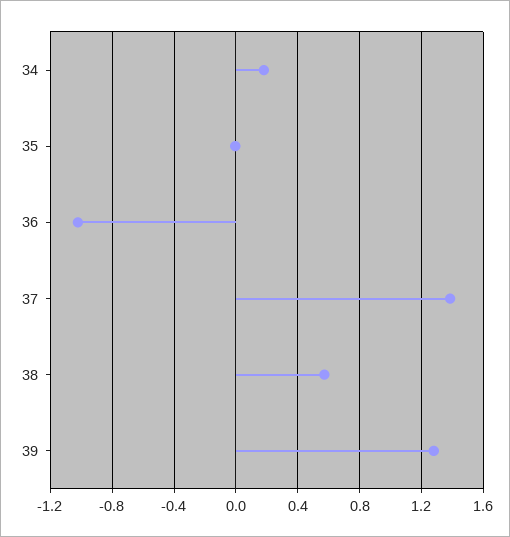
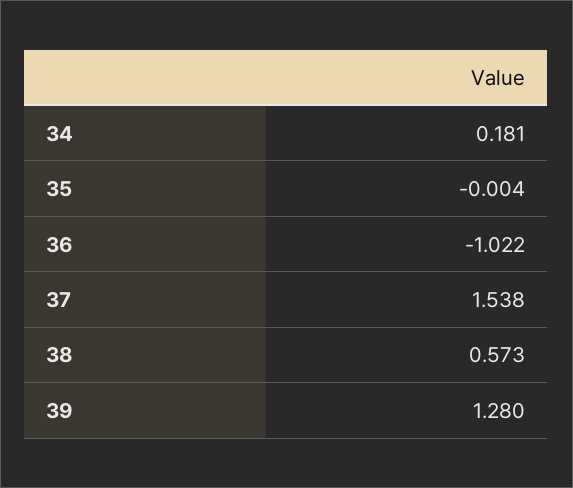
37: 1.4 -> 1.538

